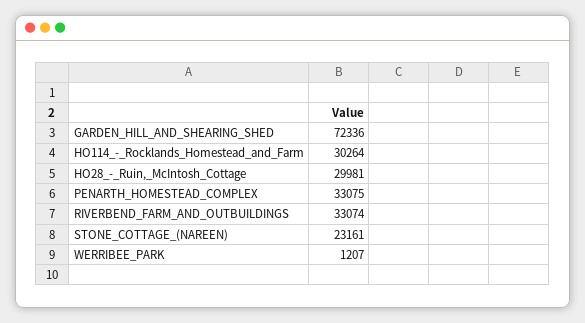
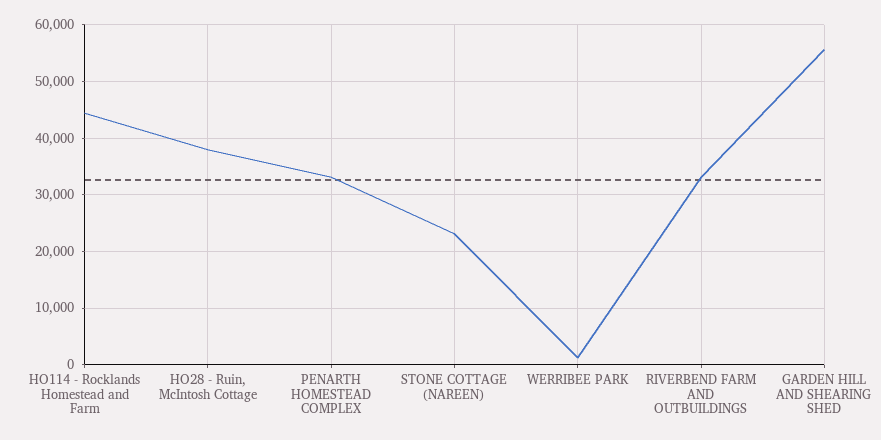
GARDEN_HILL_AND_SHEARING_SHED: 72336 -> 56000
HO114_-_Rocklands_Homestead_and_Farm: 30264 -> 44000
HO28_-_Ruin,_McIntosh_Cottage: 29981 -> 38000

